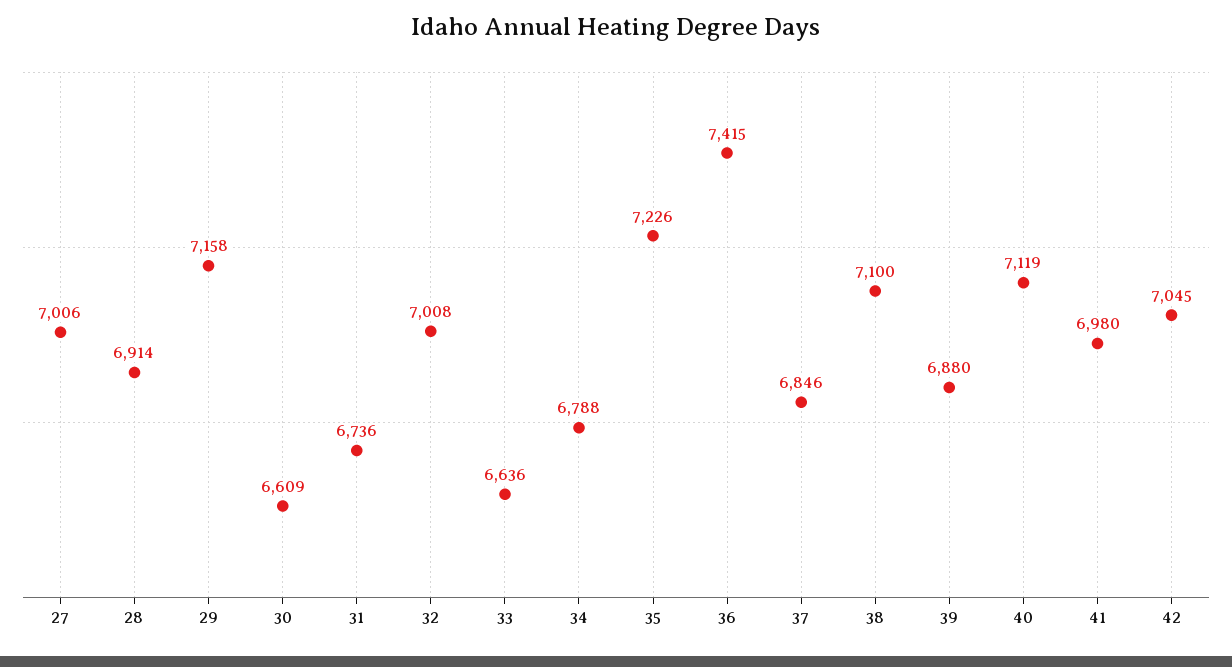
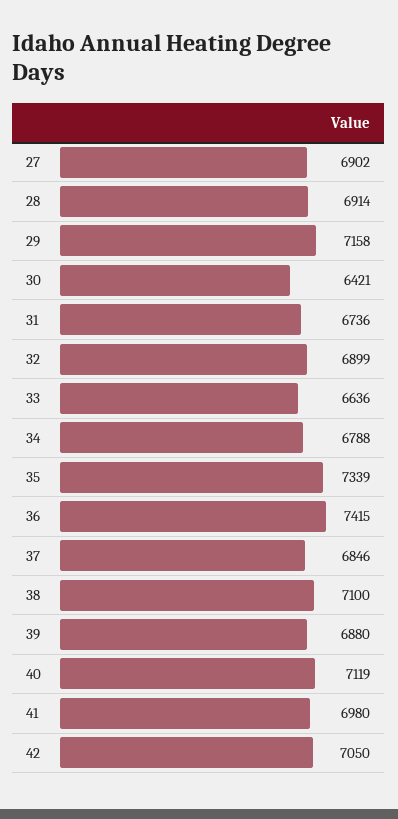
27: 7006 -> 6902
30: 6609 -> 6421
32: 7008 -> 6899
35: 7226 -> 7339
42: 7045 -> 7050

